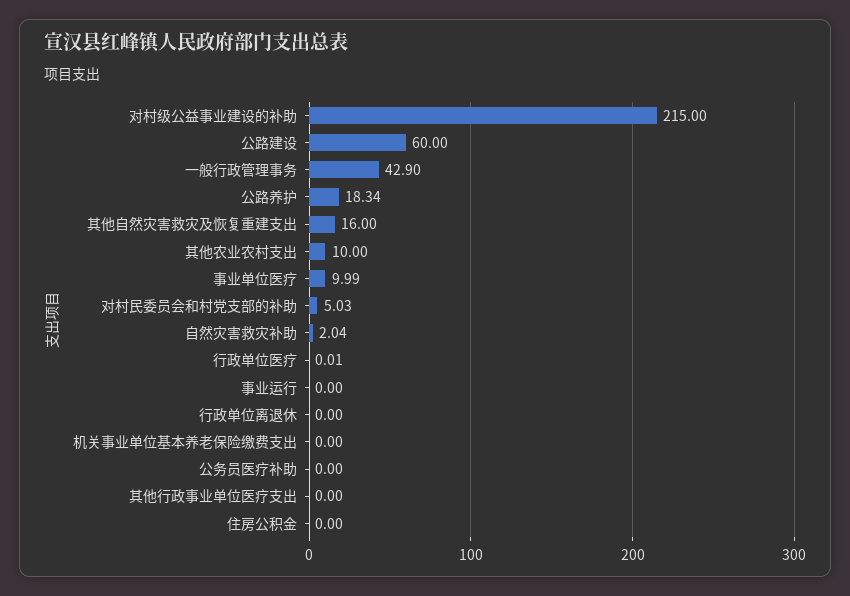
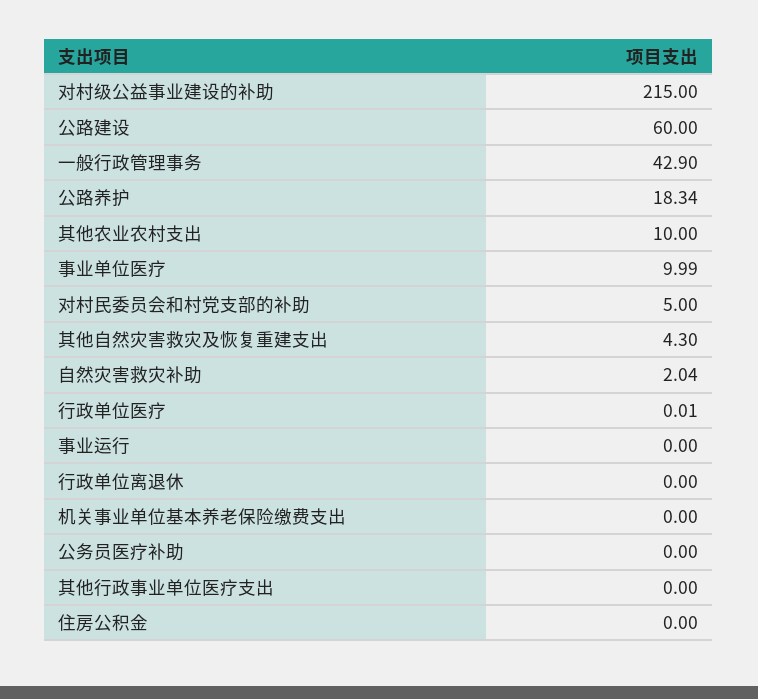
其他自然灾害救灾及恢复重建支出: 16 -> 4.3
对村民委员会和村党支部的补助: 5.03 -> 5

